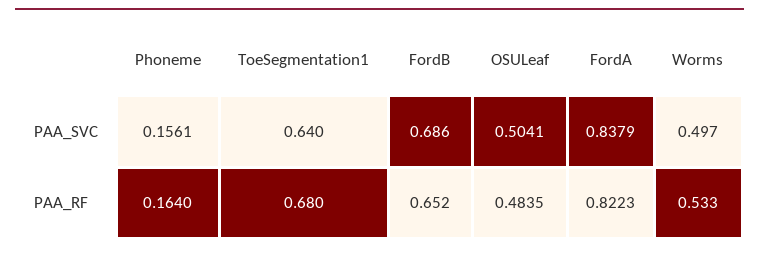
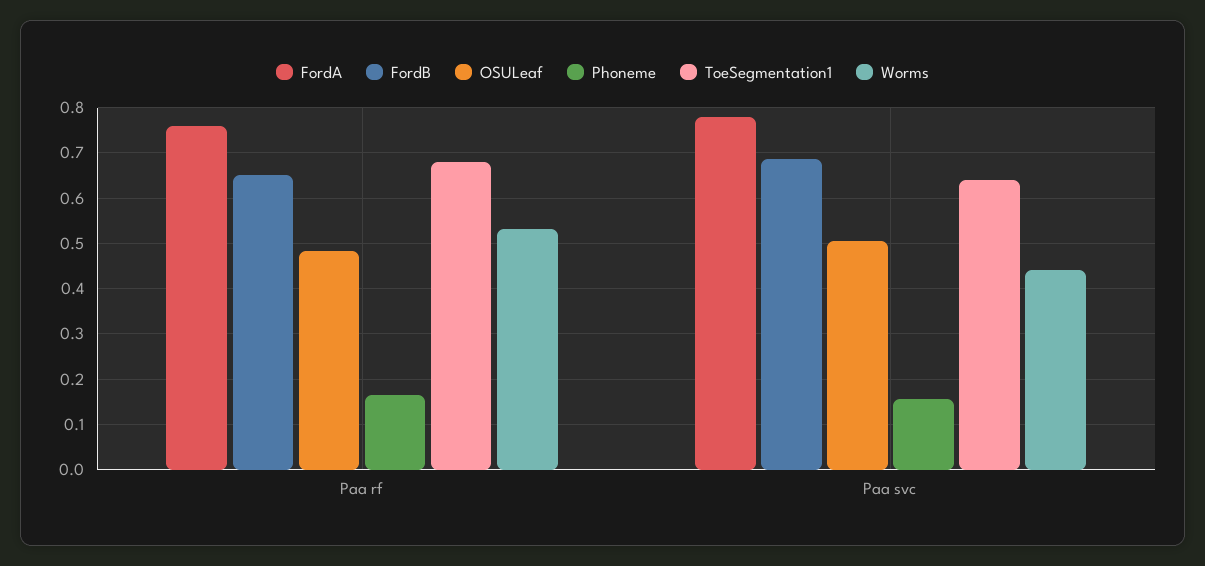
FordA, PAA_SVC: 0.8379 -> 0.78
Worms, PAA_SVC: 0.497 -> 0.44
FordA, PAA_RF: 0.8223 -> 0.76

